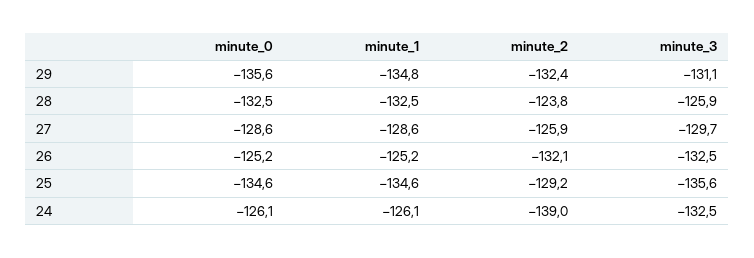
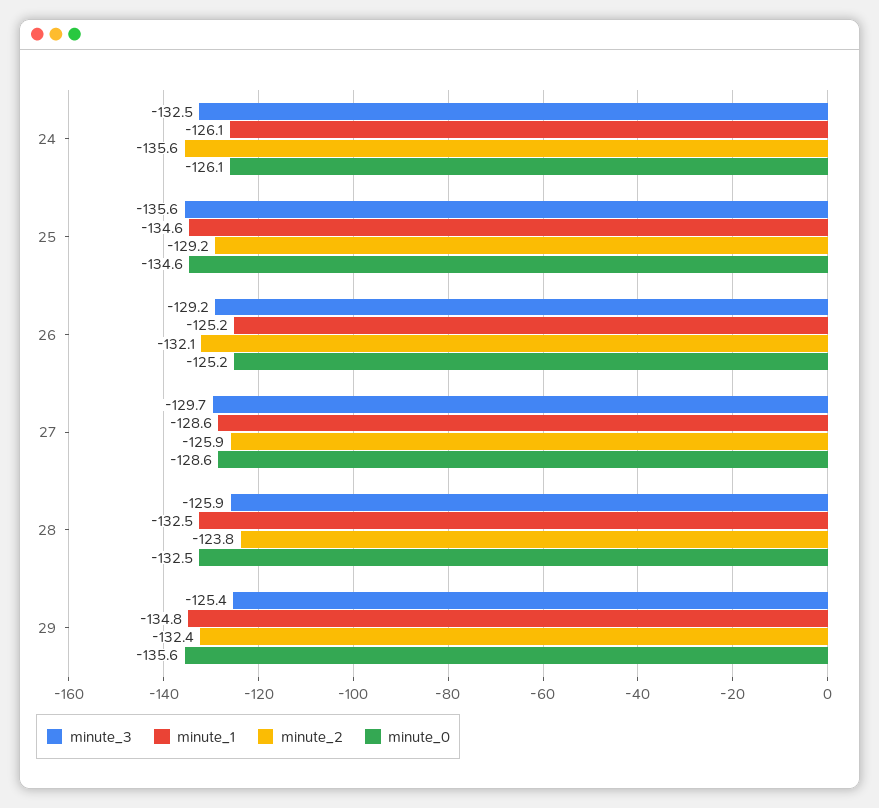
minute_3, 29: -131.1 -> -125.4
minute_3, 26: -132.5 -> -129.2
minute_2, 24: -139 -> -135.6

